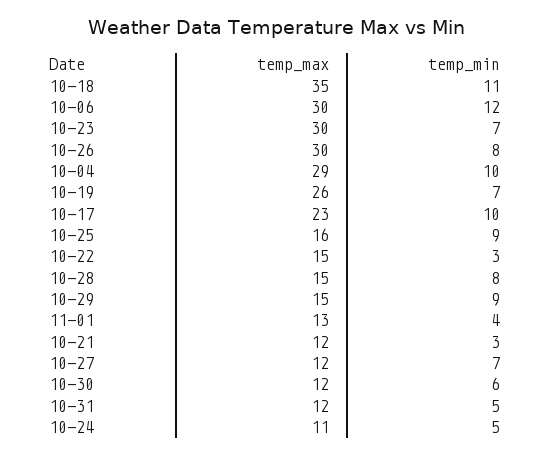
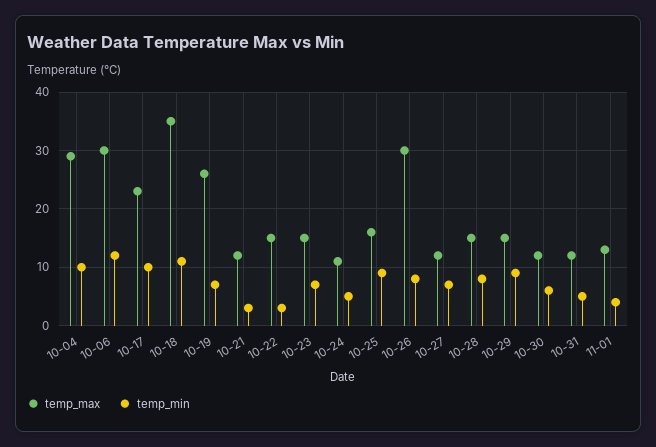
temp_max, 10-23: 30 -> 15

